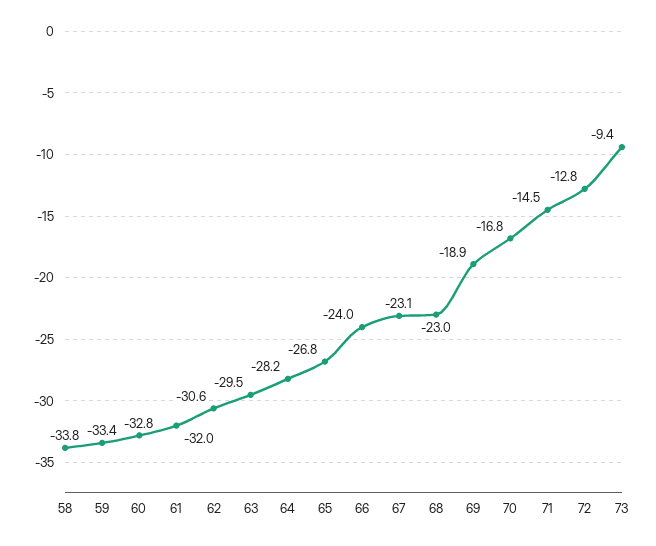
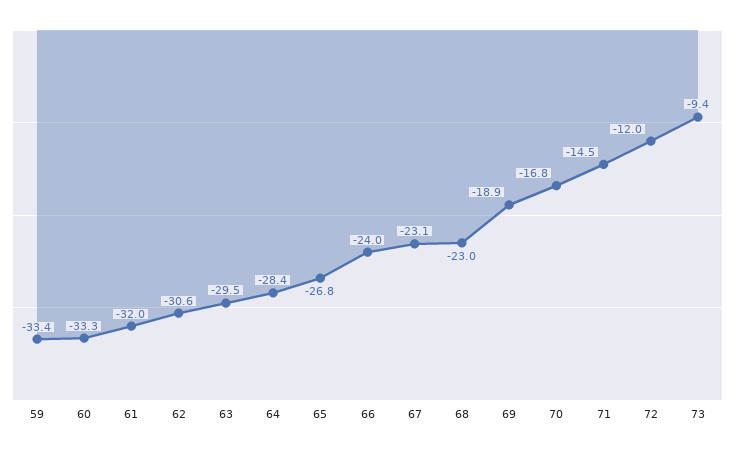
58: -33.8 -> none
60: -32.8 -> -33.3
64: -28.2 -> -28.4
72: -12.8 -> -12

